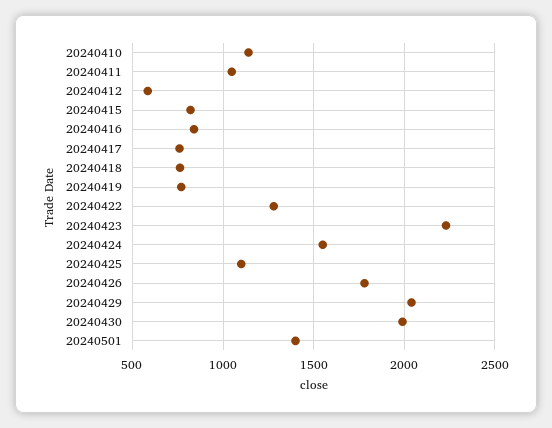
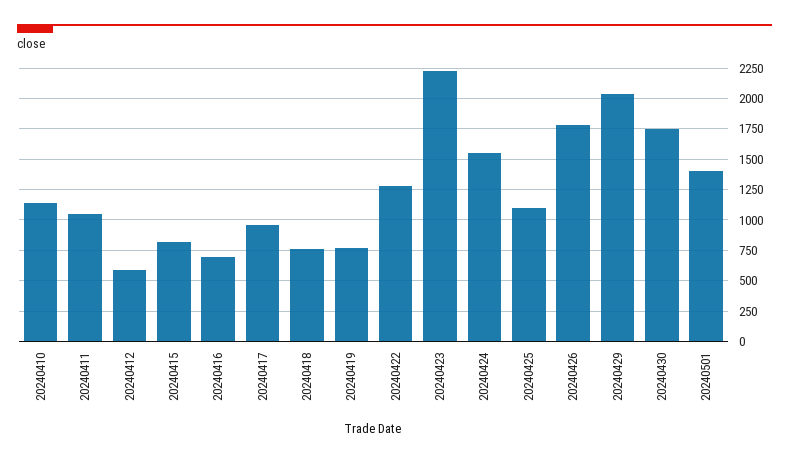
20240416: 850 -> 700
20240417: 750 -> 950
20240430: 2000 -> 1750

